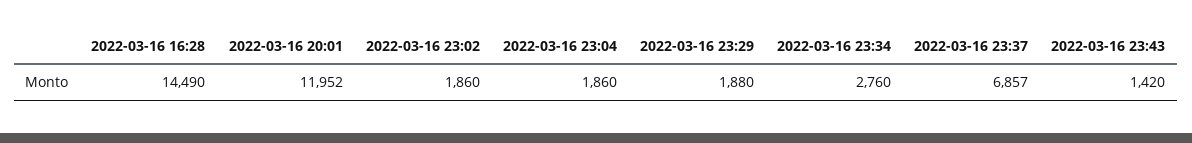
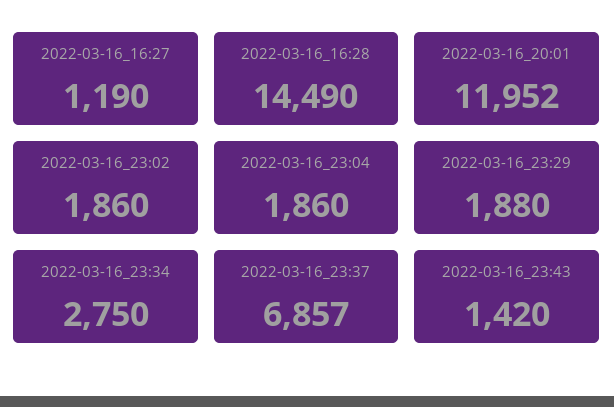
2022-03-16 23:34: 2760 -> 2750
2022-03-16_16:27: none -> 1190

